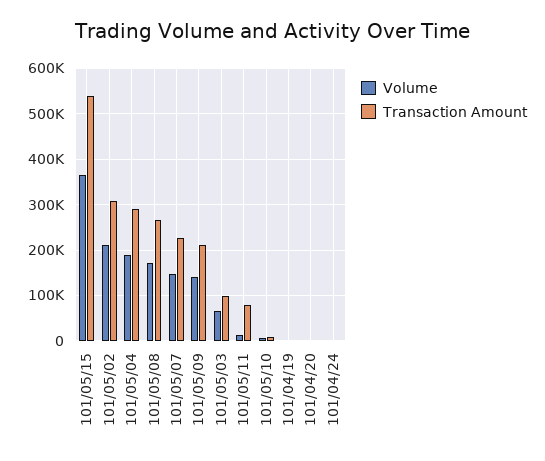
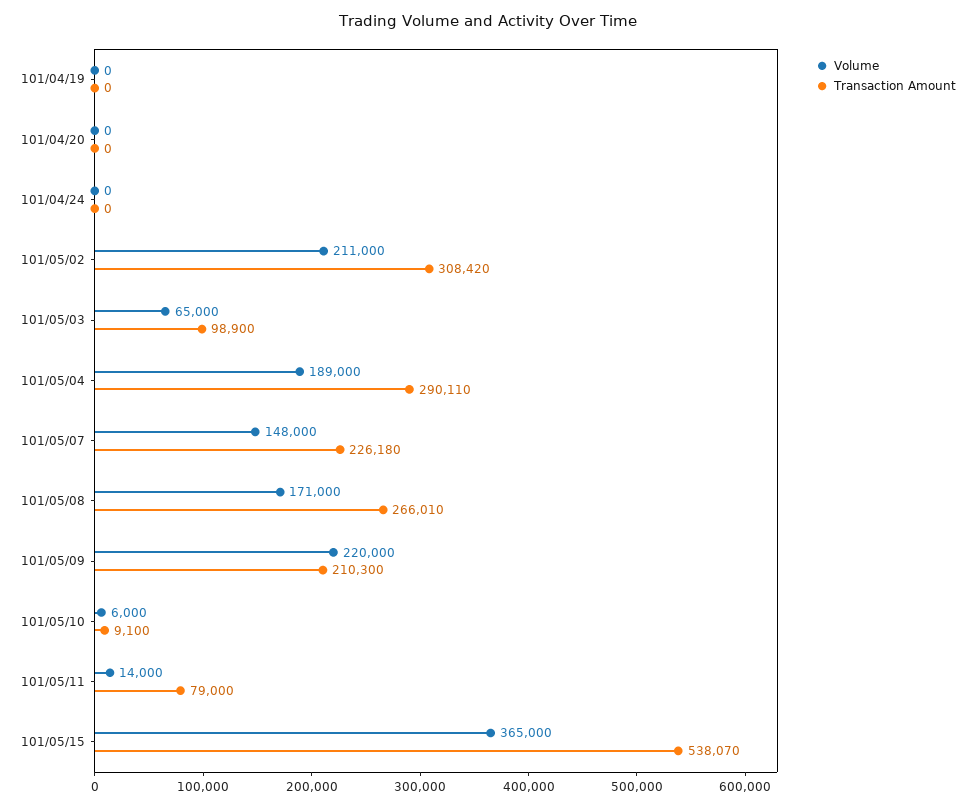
Volume, 101/05/09: 140000 -> 220000

